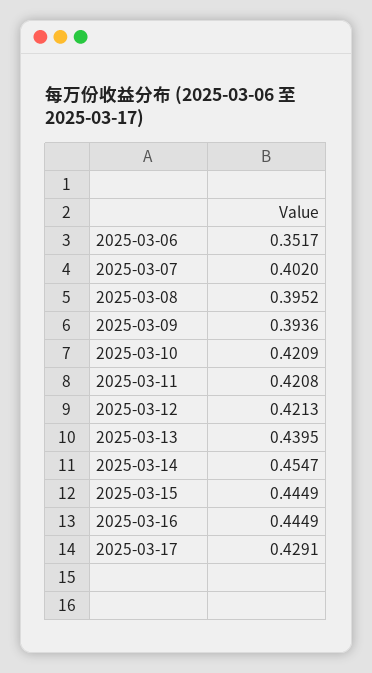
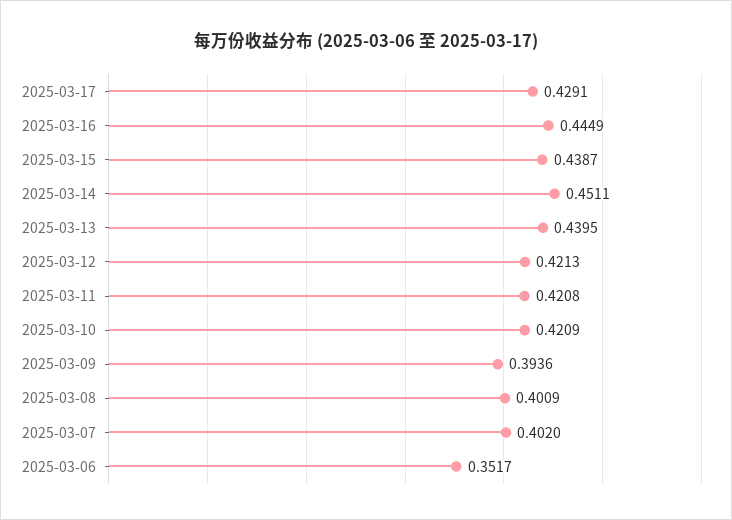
2025-03-08: 0.3952 -> 0.4009
2025-03-14: 0.4547 -> 0.4511
2025-03-15: 0.4449 -> 0.4387

